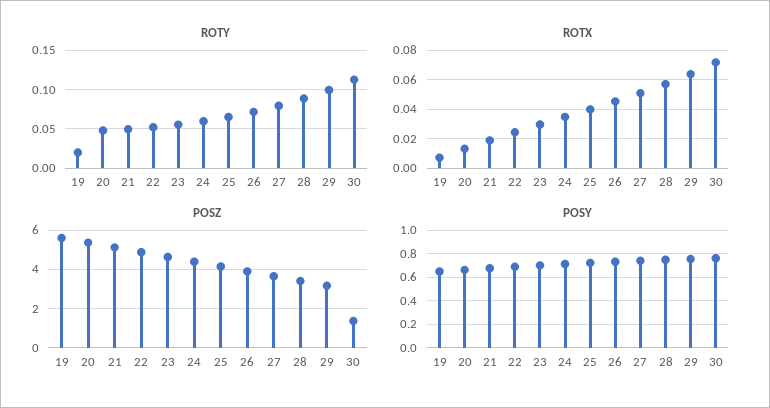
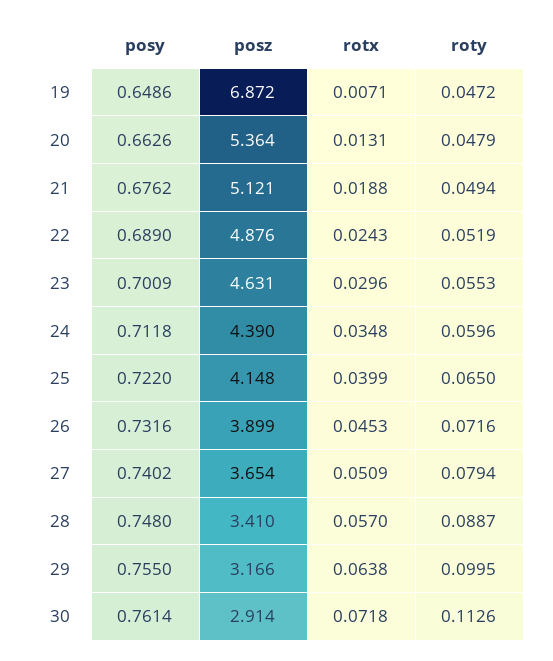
ROTY, 19: 0.02 -> 0.0472
POSZ, 19: 5.5 -> 6.872
POSZ, 30: 1.5 -> 2.914

